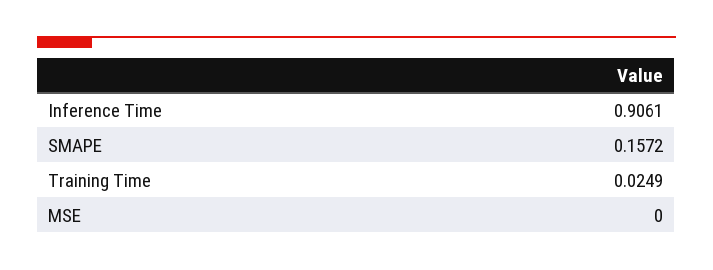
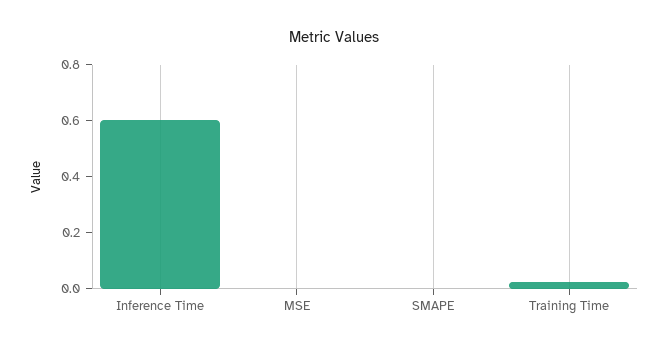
Inference Time: 0.9061 -> 0.6
SMAPE: 0.1572 -> 0

